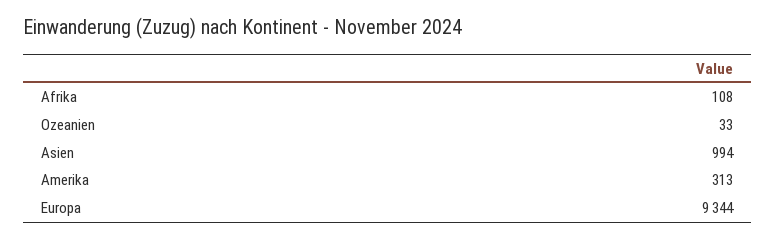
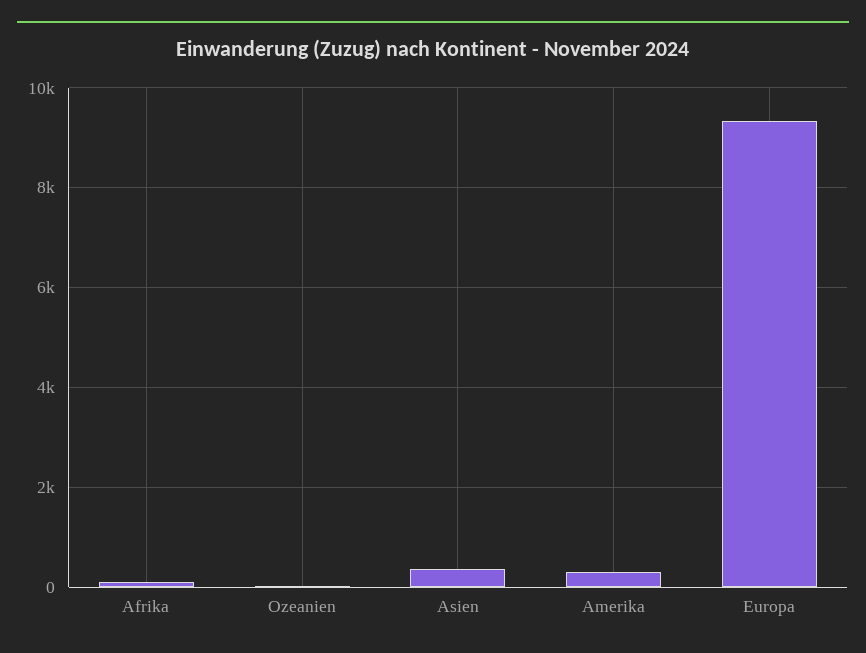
Asien: 994 -> 400

